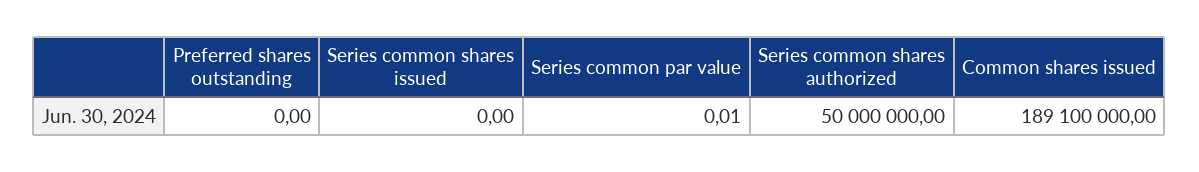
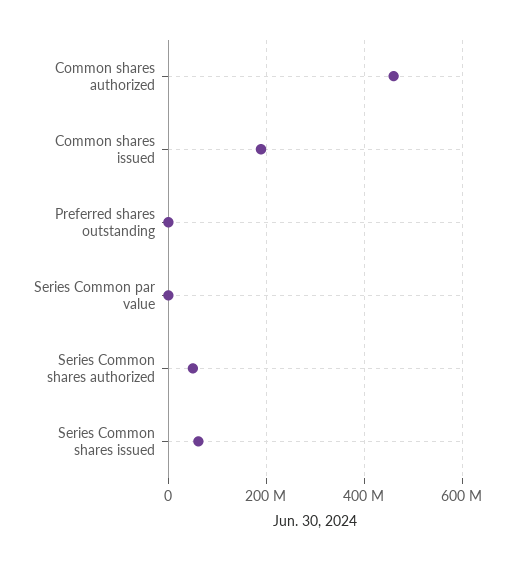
Series common shares issued: 0 -> 60000000
Common shares authorized: none -> 460000000

